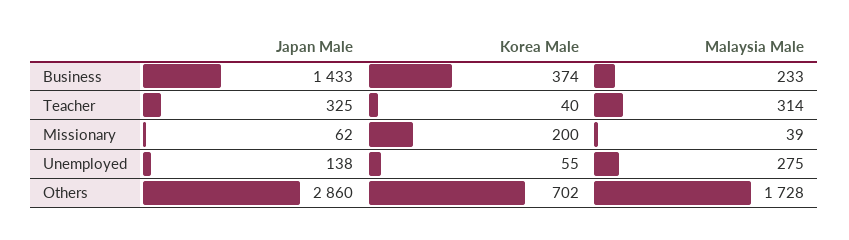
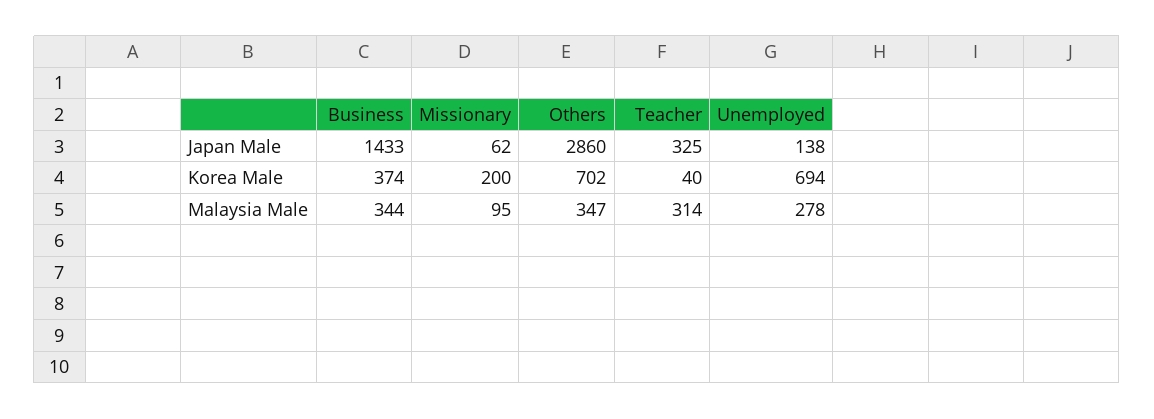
Malaysia Male, Business: 233 -> 344
Malaysia Male, Missionary: 39 -> 95
Korea Male, Unemployed: 55 -> 694
Malaysia Male, Unemployed: 275 -> 278
Malaysia Male, Others: 1728 -> 347

